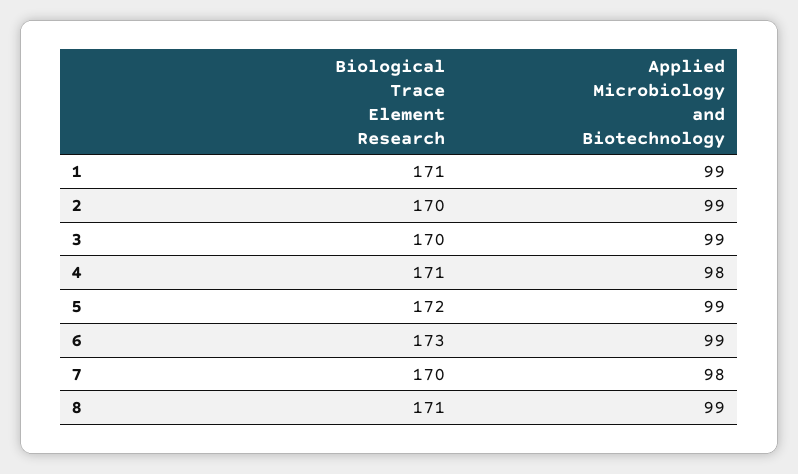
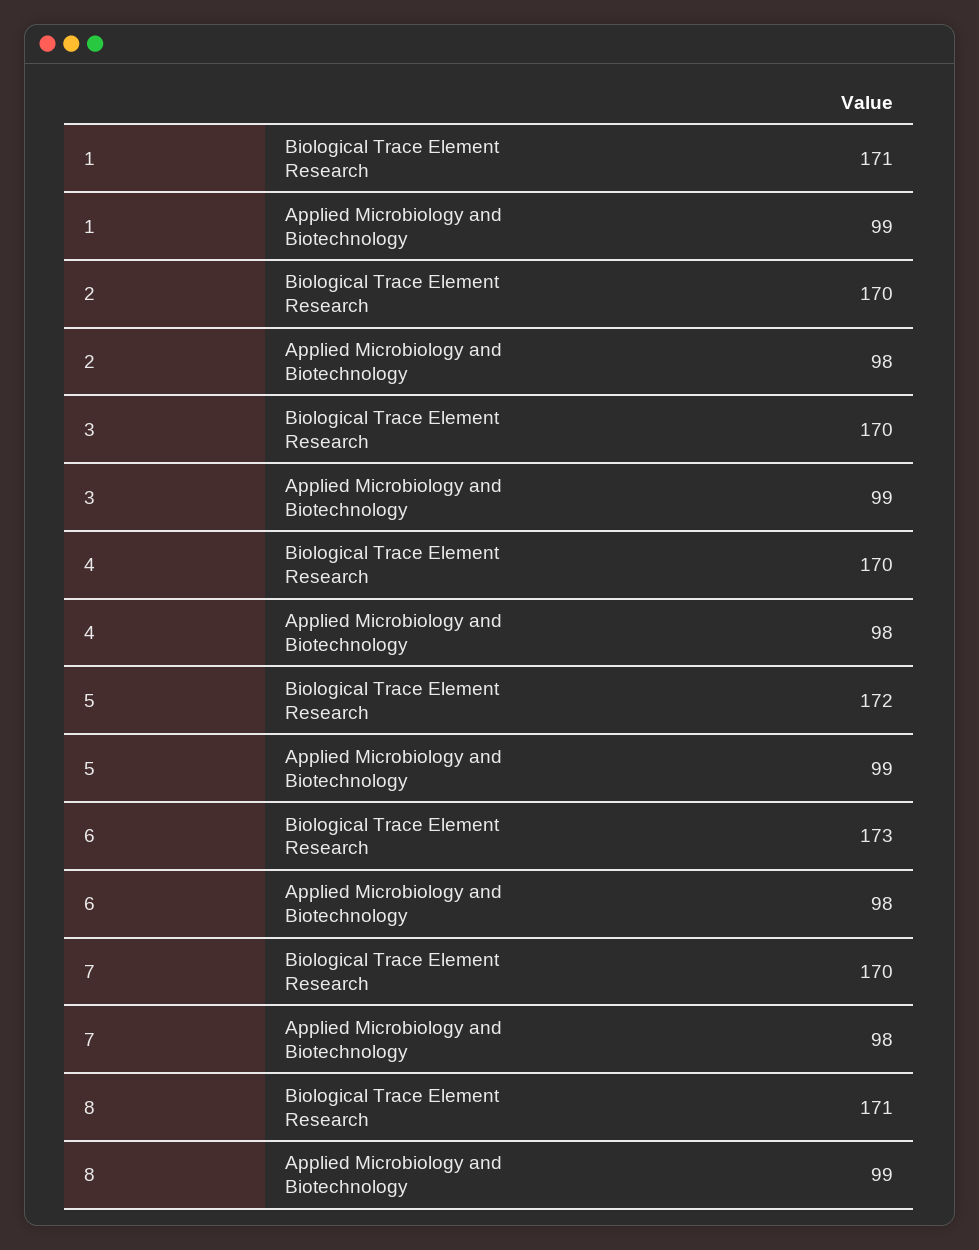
Applied Microbiology and Biotechnology, 2: 99 -> 98
Biological Trace Element Research, 4: 171 -> 170
Applied Microbiology and Biotechnology, 6: 99 -> 98

